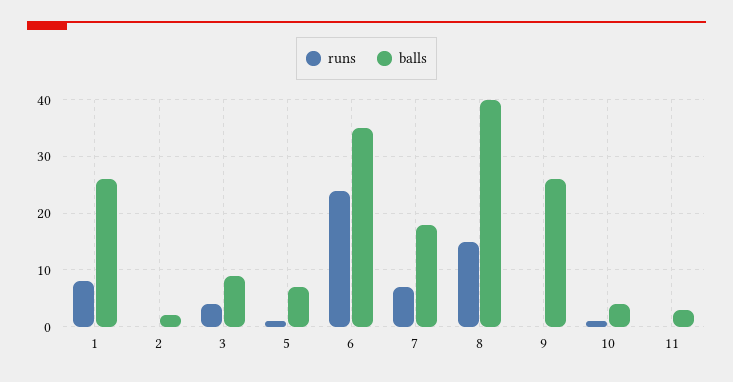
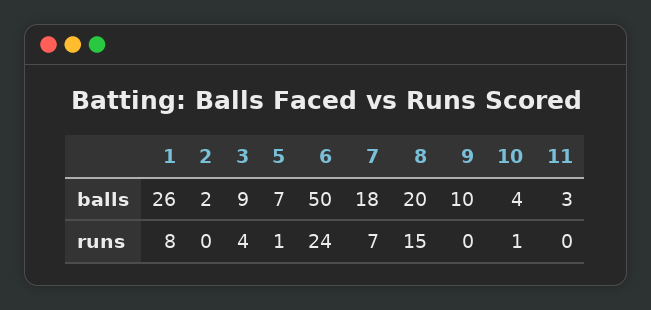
balls, 6: 35 -> 50
balls, 8: 40 -> 20
balls, 9: 25 -> 10

